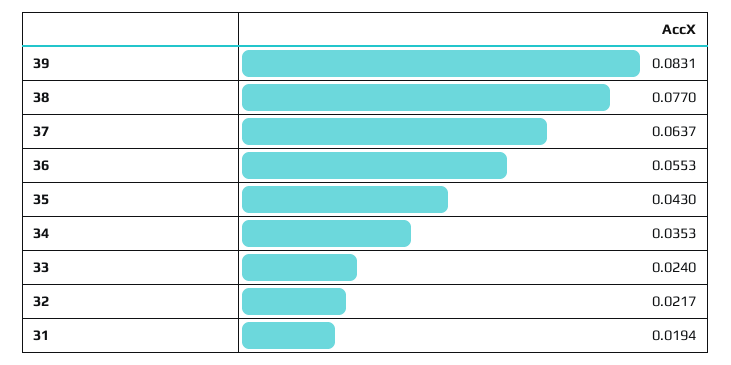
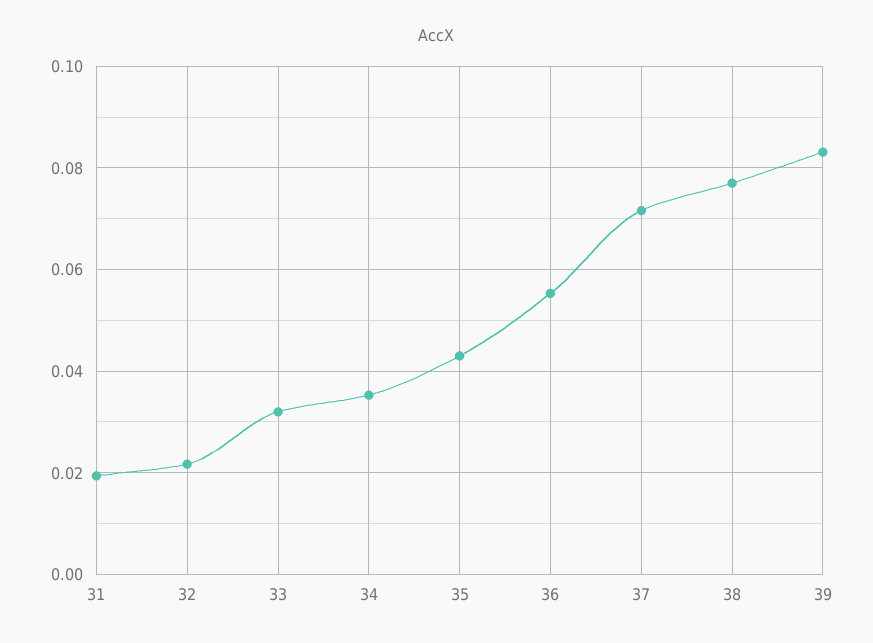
37: 0.0637 -> 0.072
33: 0.024 -> 0.032

